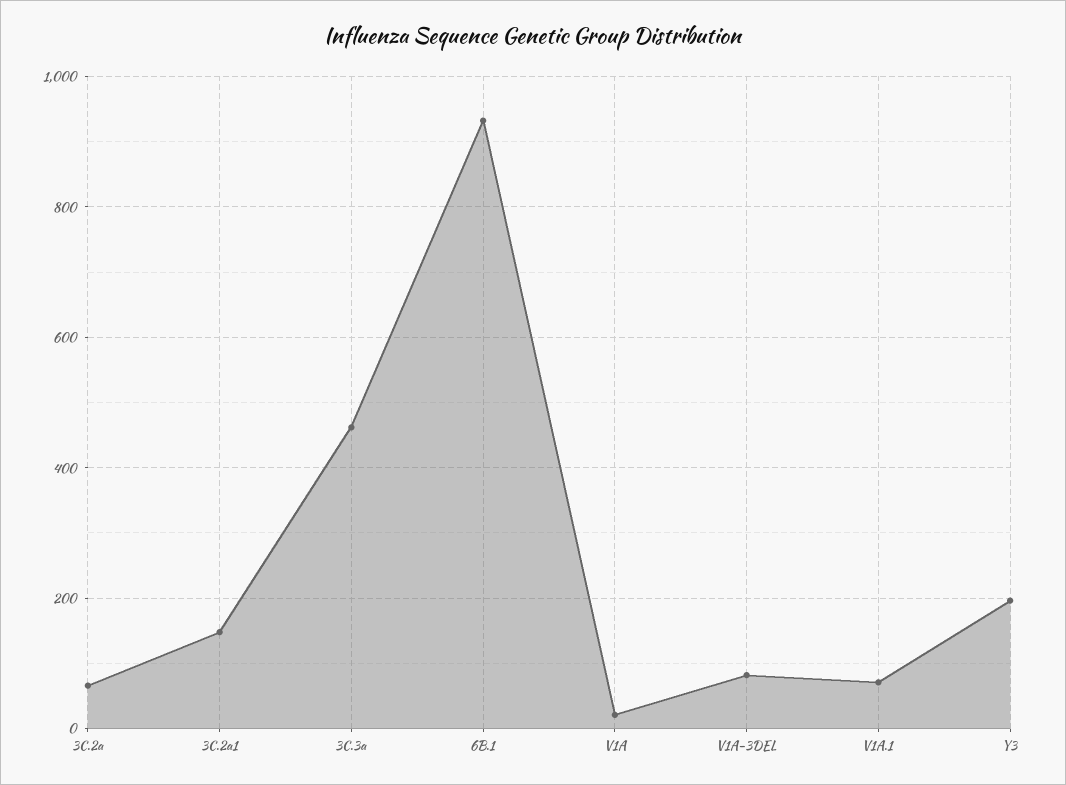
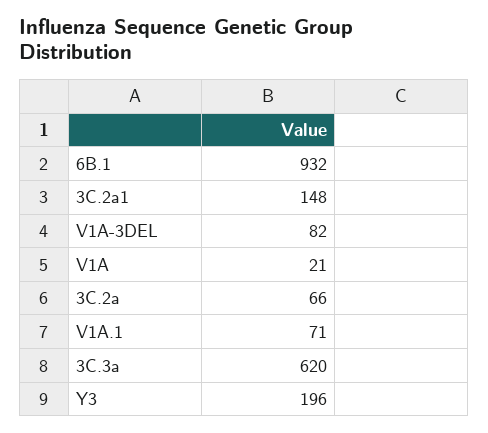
3C.3a: 460 -> 620

